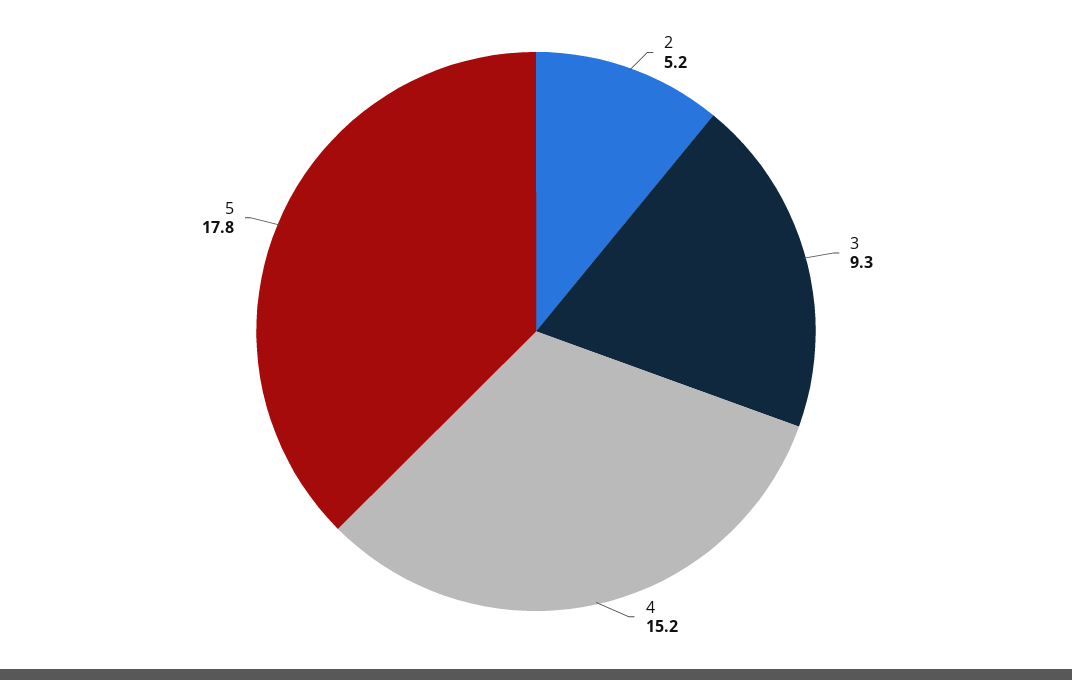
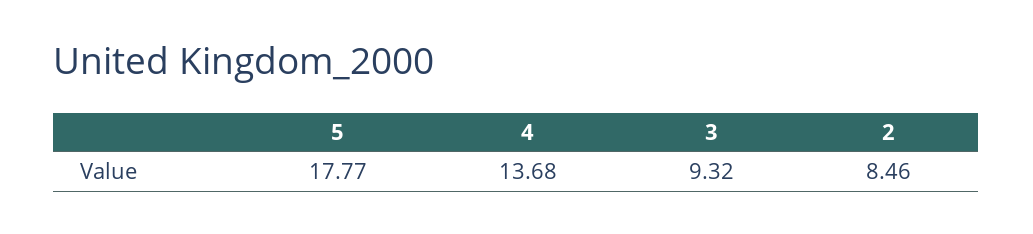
2: 5.2 -> 8.46
4: 15.2 -> 13.68

